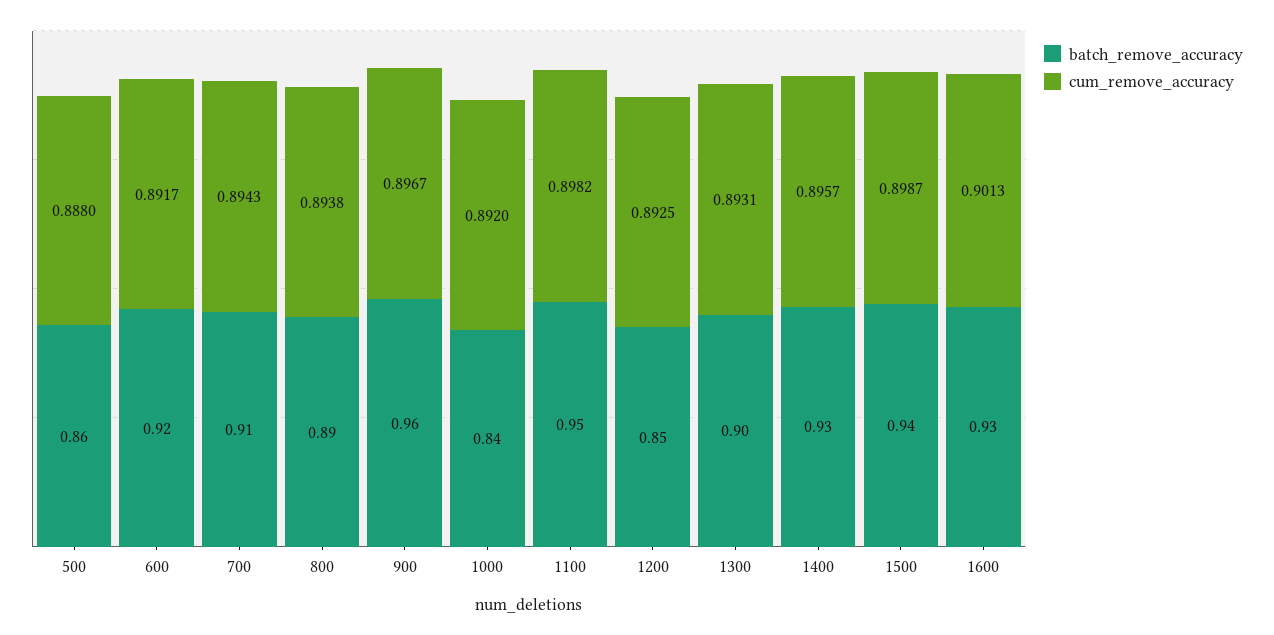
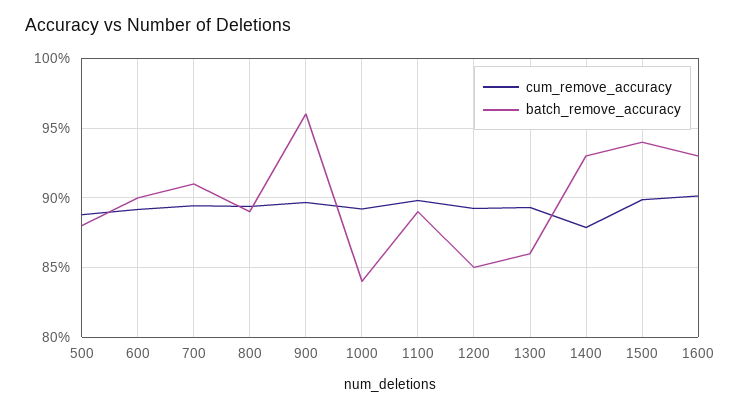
batch_remove_accuracy, 500: 0.86 -> 0.88
batch_remove_accuracy, 600: 0.92 -> 0.9
batch_remove_accuracy, 1100: 0.95 -> 0.89
batch_remove_accuracy, 1300: 0.9 -> 0.86
cum_remove_accuracy, 1400: 0.8957 -> 0.88

